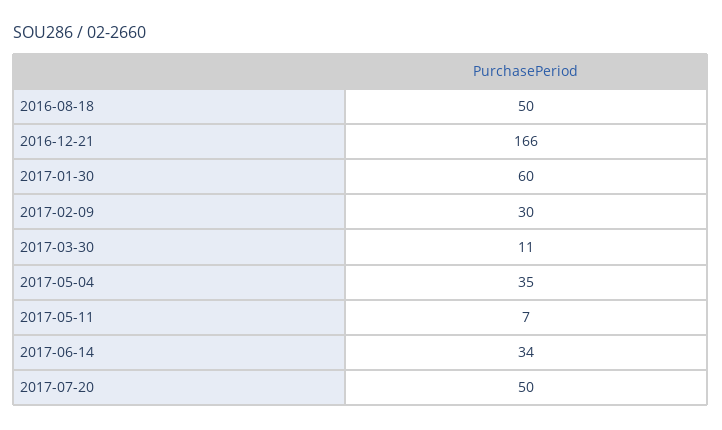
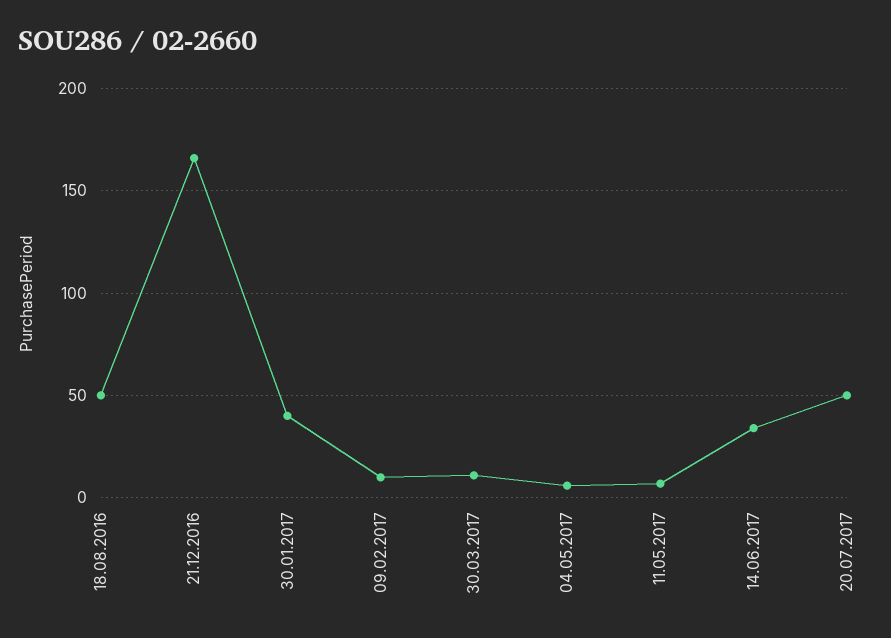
2017-01-30: 60 -> 40
2017-02-09: 30 -> 10
2017-05-04: 35 -> 5

